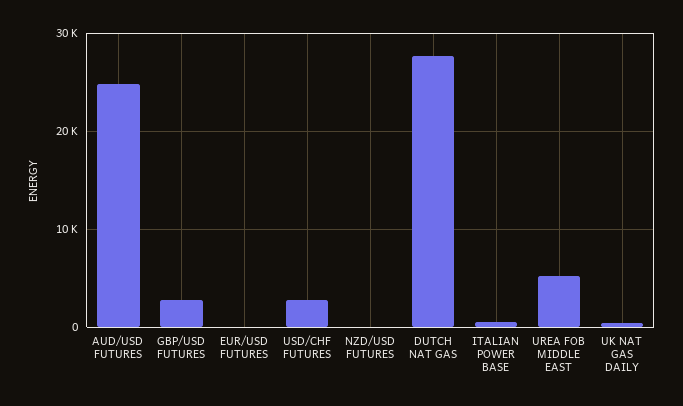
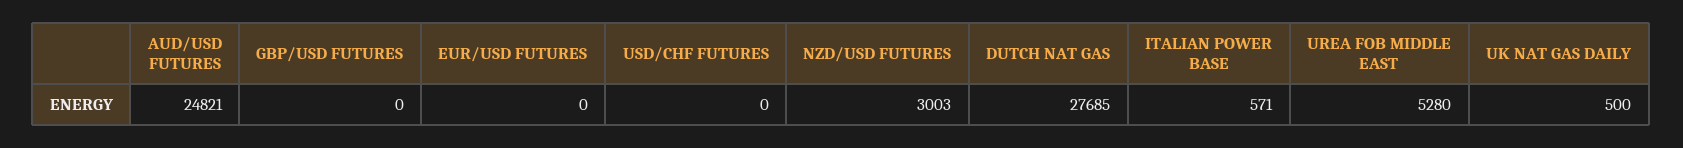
GBP/USD FUTURES: 3000 -> 0
USD/CHF FUTURES: 3000 -> 0
NZD/USD FUTURES: 0 -> 3003

